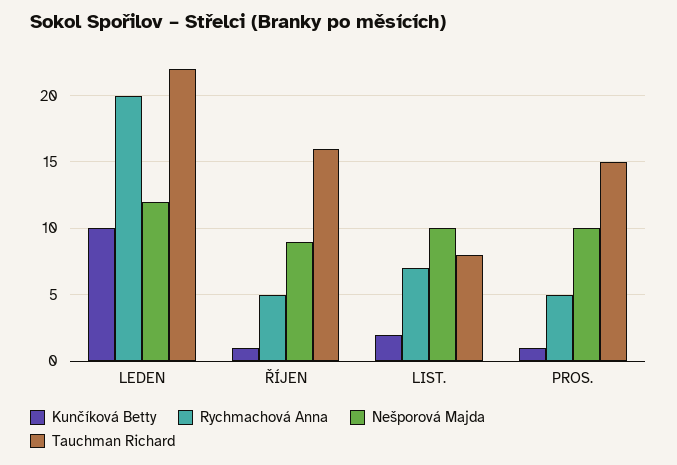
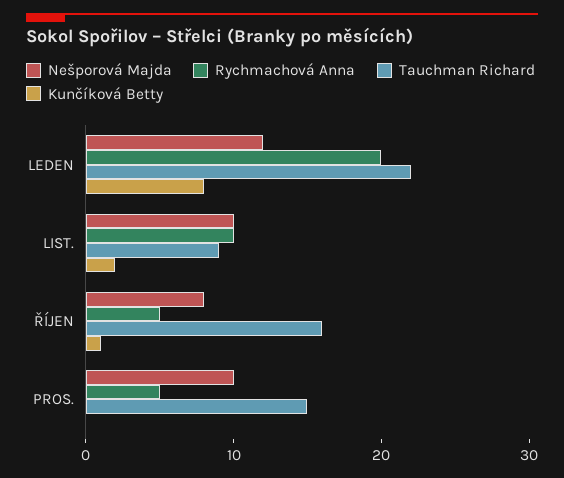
Kunčíková Betty, LEDEN: 10 -> 8
Nešporová Majda, ŘÍJEN: 9 -> 8
Rychmachová Anna, LIST.: 7 -> 10
Tauchman Richard, LIST.: 8 -> 9
Kunčíková Betty, PROS.: 1 -> 0

